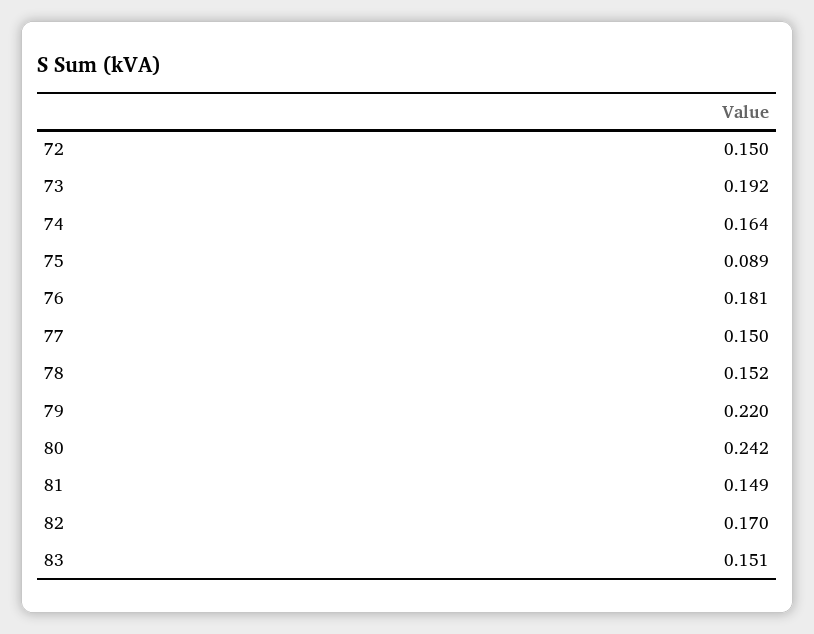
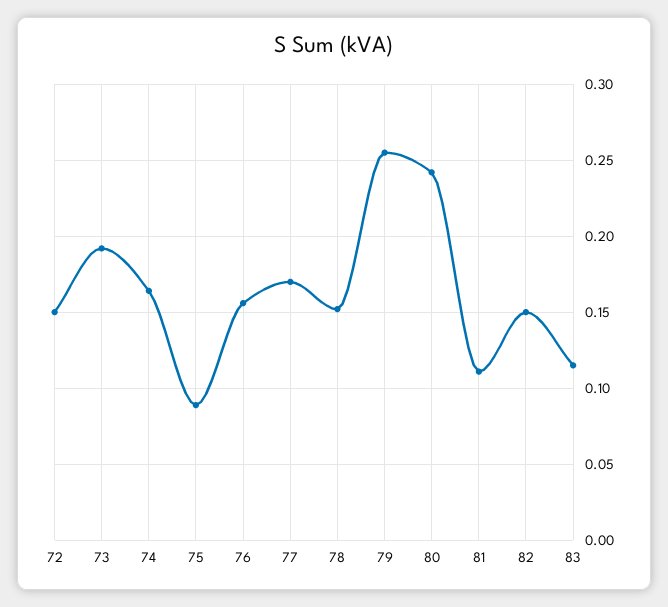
76: 0.181 -> 0.155
77: 0.15 -> 0.17
79: 0.22 -> 0.255
81: 0.149 -> 0.11
82: 0.17 -> 0.15
83: 0.151 -> 0.115

